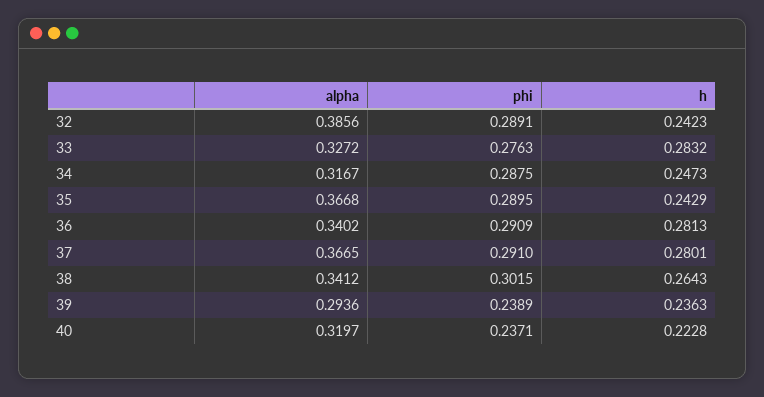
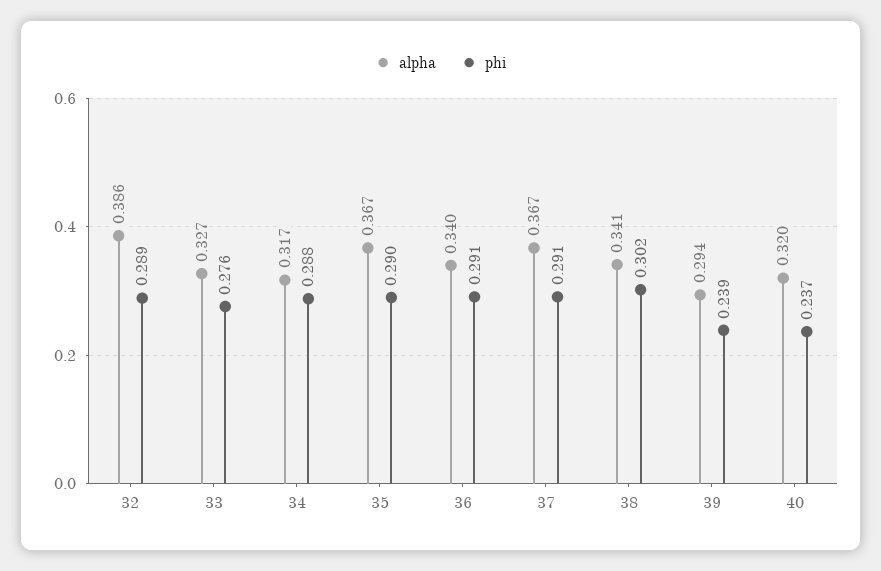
h, 32: 0.2423 -> none
h, 33: 0.2832 -> none
h, 34: 0.2473 -> none
h, 35: 0.2429 -> none
h, 36: 0.2813 -> none
h, 37: 0.2801 -> none
h, 38: 0.2643 -> none
h, 39: 0.2363 -> none
h, 40: 0.2228 -> none

